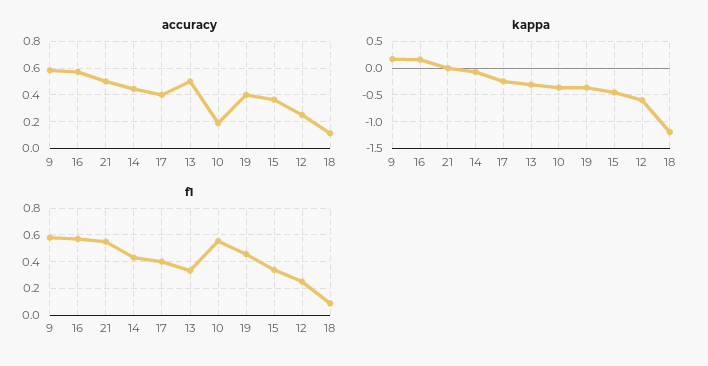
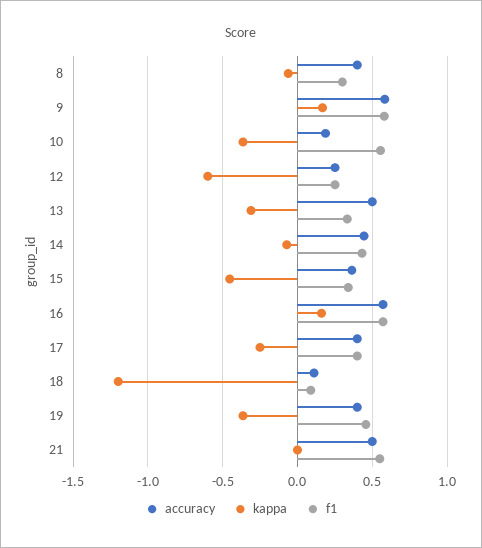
accuracy, 8: none -> 0.4
kappa, 8: none -> -0.05
f1, 8: none -> 0.3

